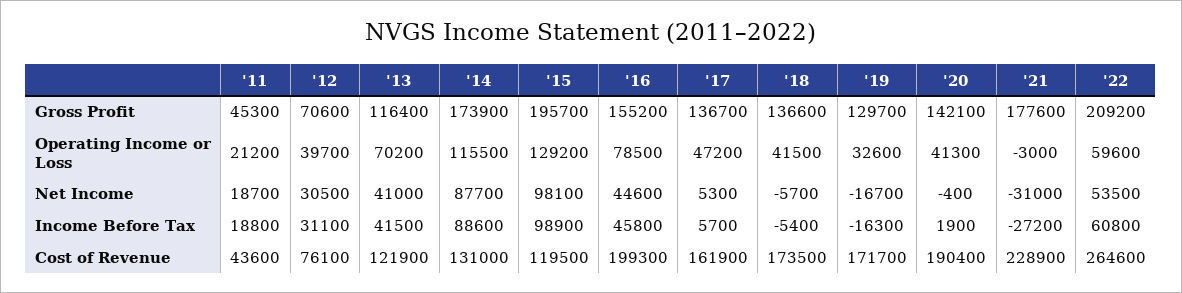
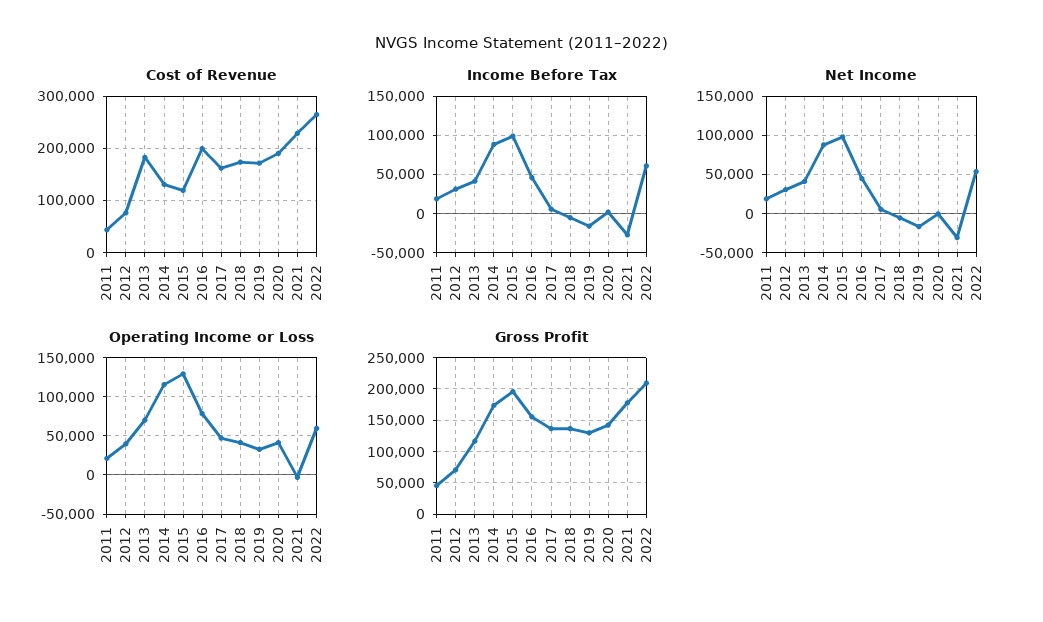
Cost of Revenue, '13: 121900 -> 180000

